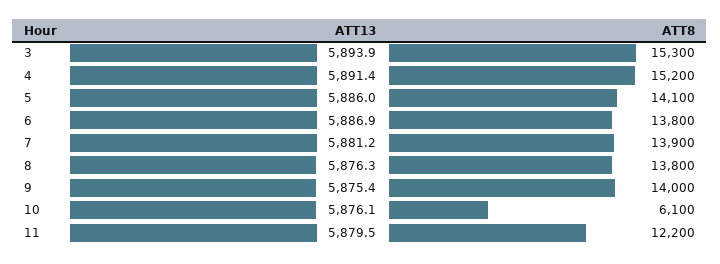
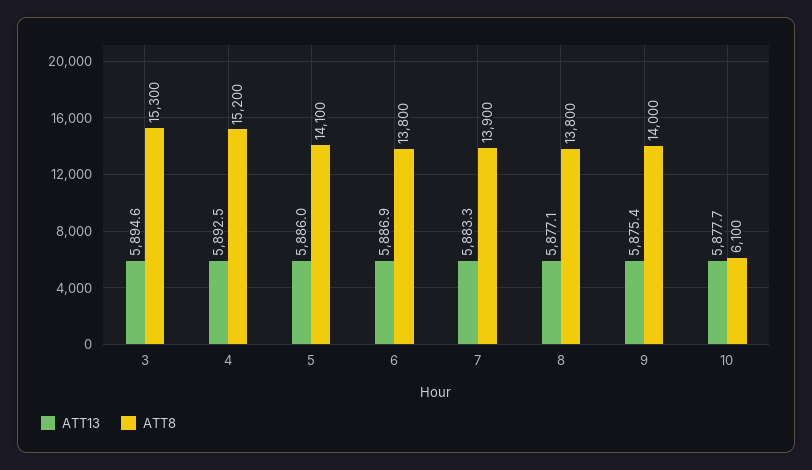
ATT13, 3: 5893.9 -> 5894.6
ATT13, 4: 5891.4 -> 5892.5
ATT13, 7: 5881.2 -> 5883.3
ATT13, 8: 5876.3 -> 5877.1
ATT13, 10: 5876.1 -> 5877.7
ATT13, 11: 5879.5 -> none
ATT8, 11: 12200 -> none

